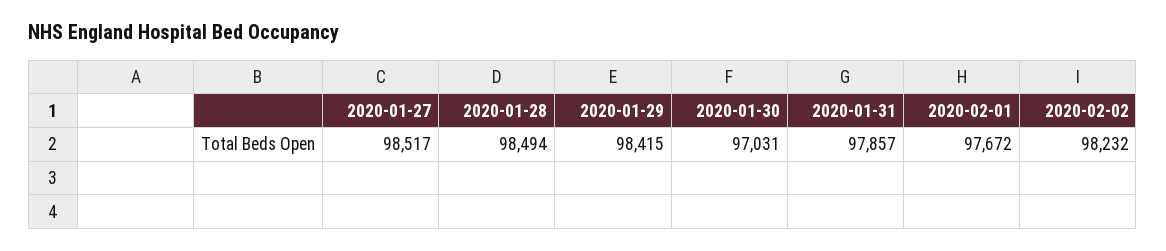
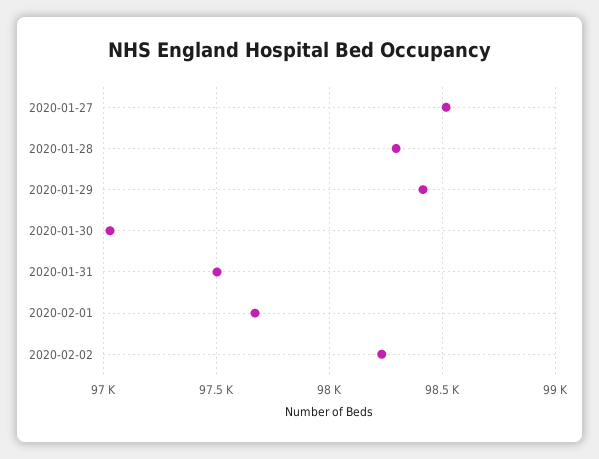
2020-01-28: 98494 -> 98300
2020-01-31: 97857 -> 97500

